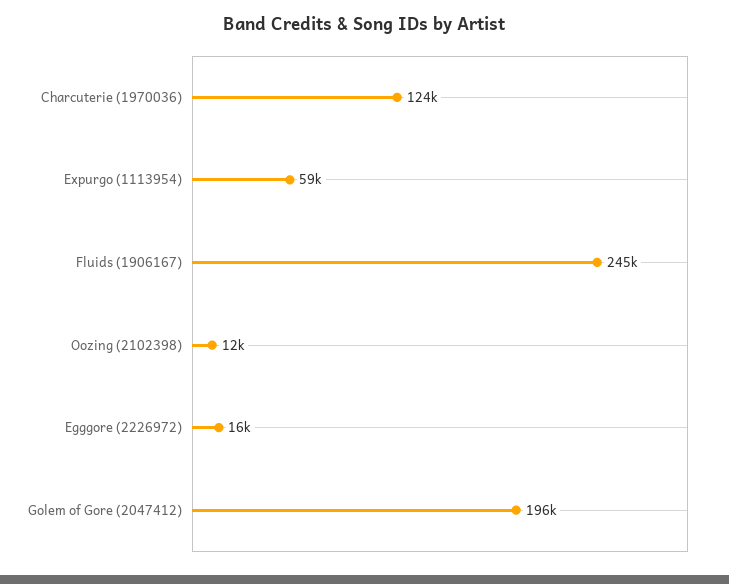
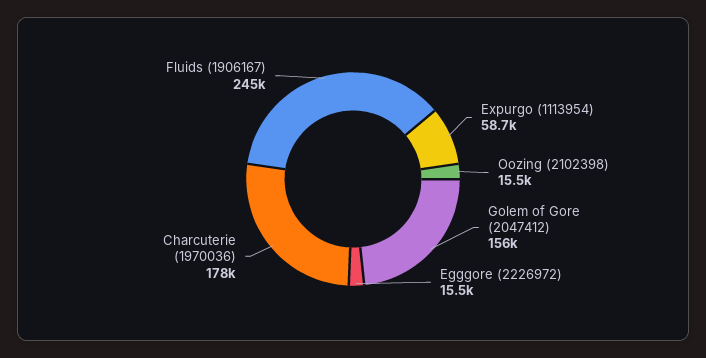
Charcuterie (1970036): 124000 -> 178000
Oozing (2102398): 12000 -> 15500
Golem of Gore (2047412): 196000 -> 156000

